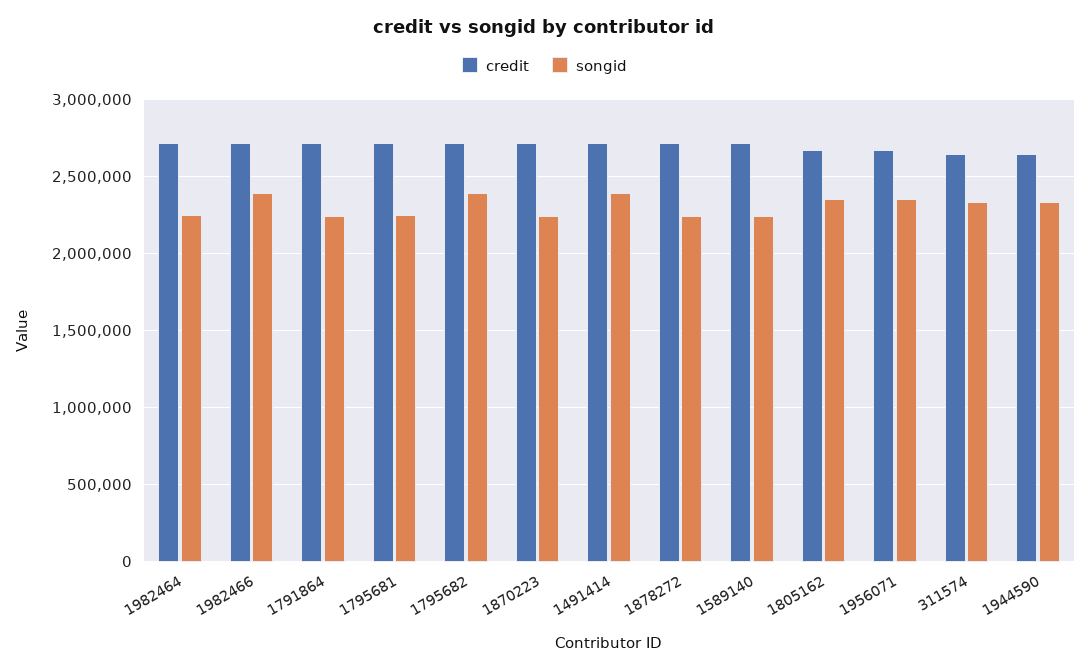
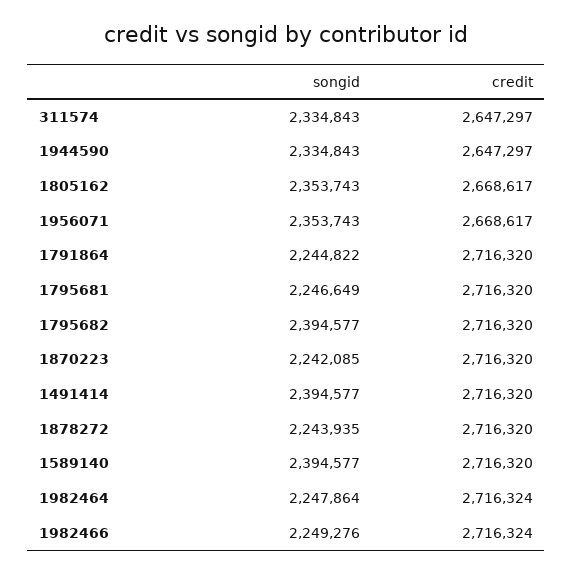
songid, 1982466: 2400000 -> 2249276
songid, 1589140: 2250000 -> 2394577

